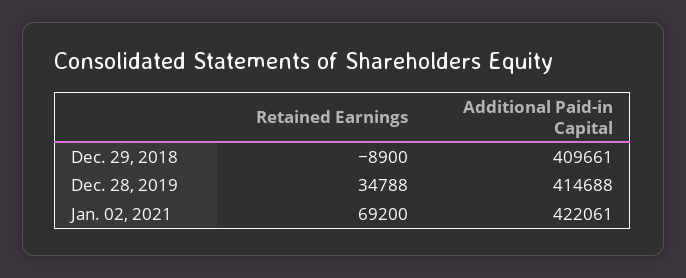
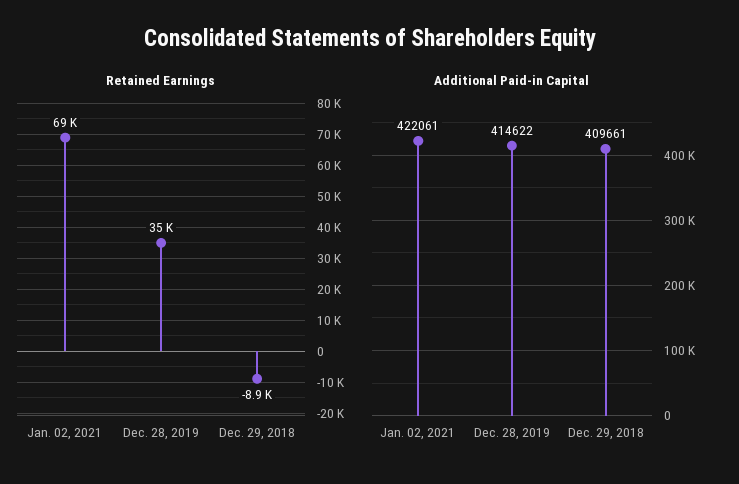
Additional Paid-in Capital, Dec. 28, 2019: 414688 -> 414622

